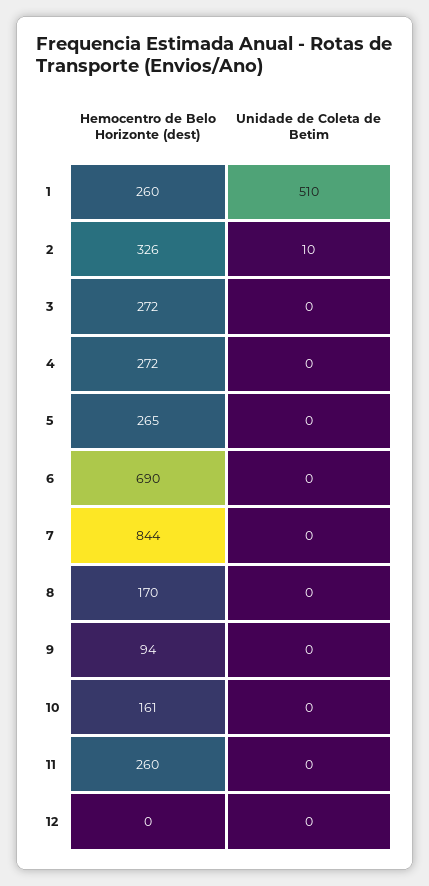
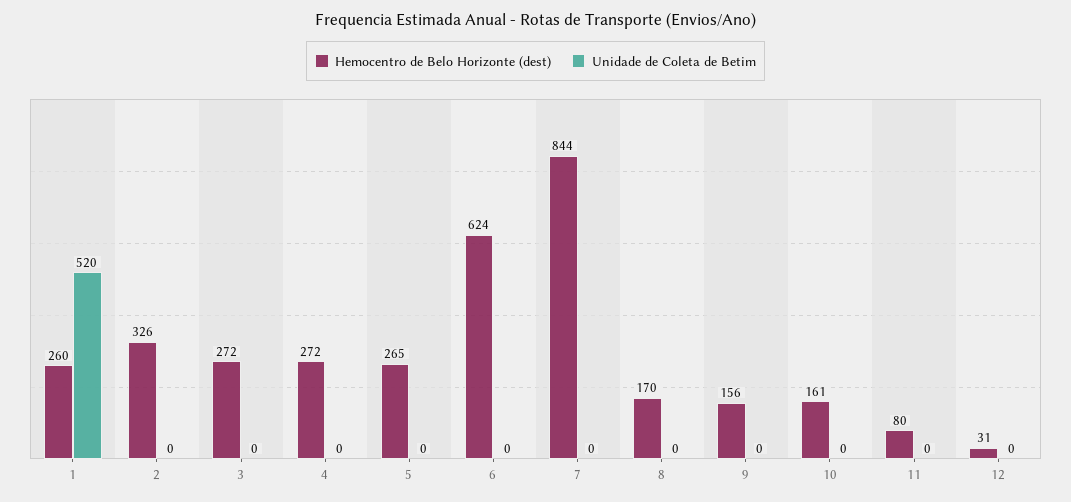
Unidade de Coleta de Betim, 1: 510 -> 520
Unidade de Coleta de Betim, 2: 10 -> 0
Hemocentro de Belo Horizonte (dest), 6: 690 -> 624
Hemocentro de Belo Horizonte (dest), 9: 94 -> 156
Hemocentro de Belo Horizonte (dest), 11: 260 -> 80
Hemocentro de Belo Horizonte (dest), 12: 0 -> 31

